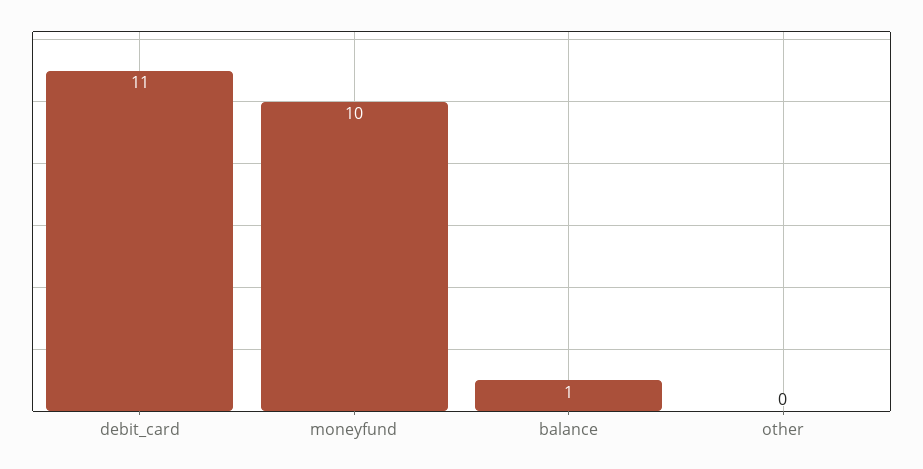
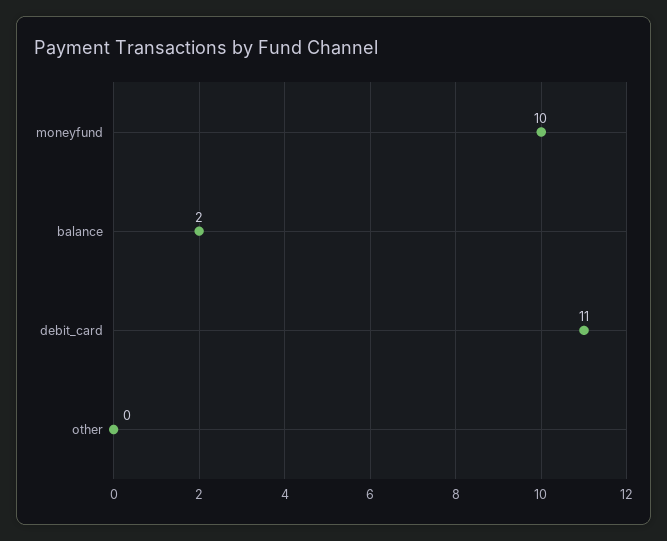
balance: 1 -> 2

